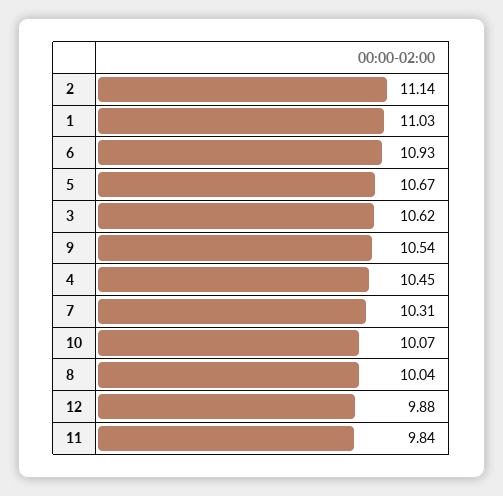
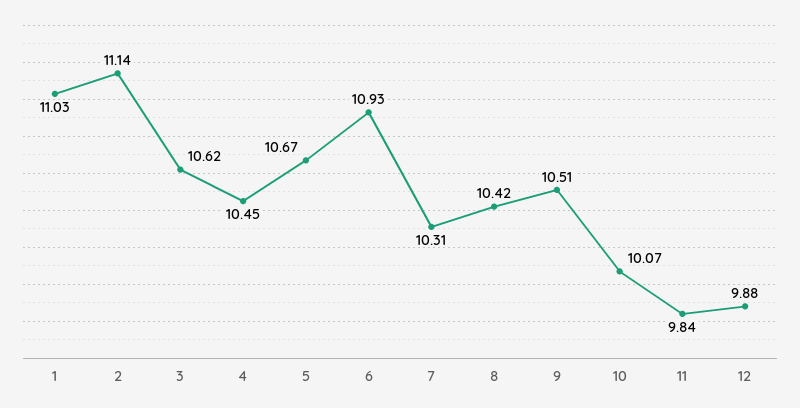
9: 10.54 -> 10.51
8: 10.04 -> 10.42

